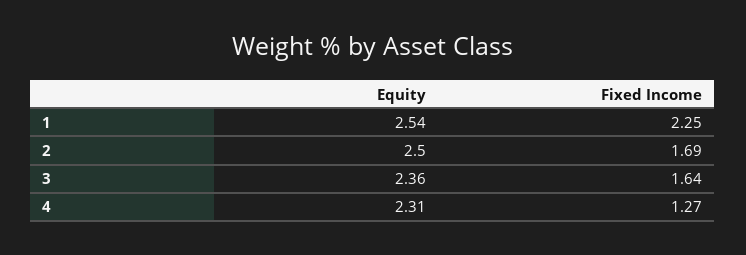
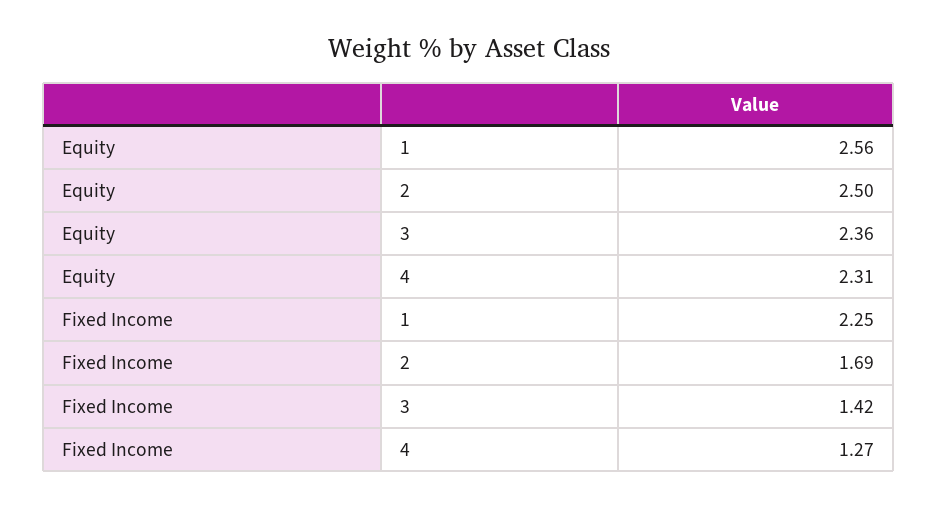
Equity, 1: 2.54 -> 2.56
Fixed Income, 3: 1.64 -> 1.42

